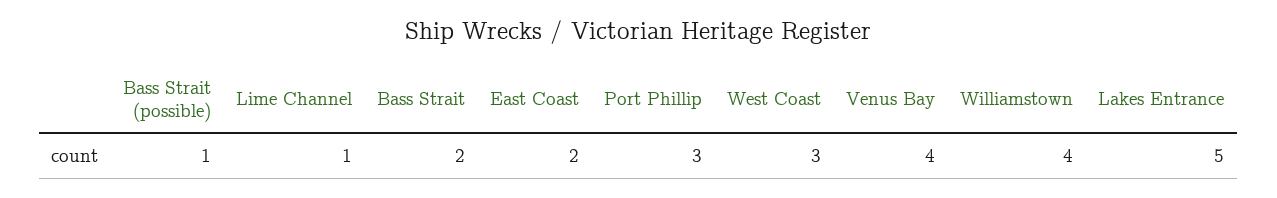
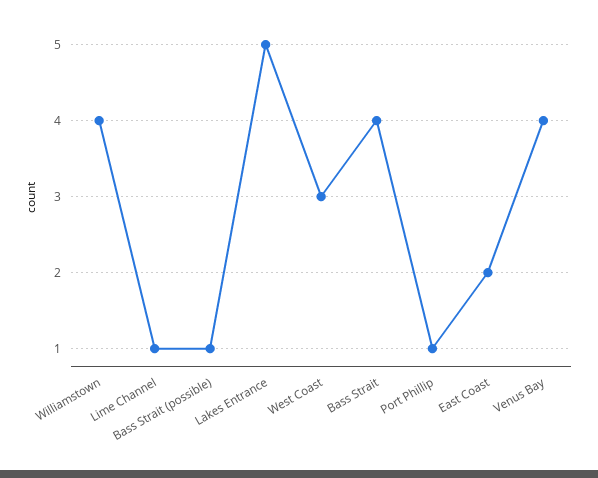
Bass Strait: 2 -> 4
Port Phillip: 3 -> 1

